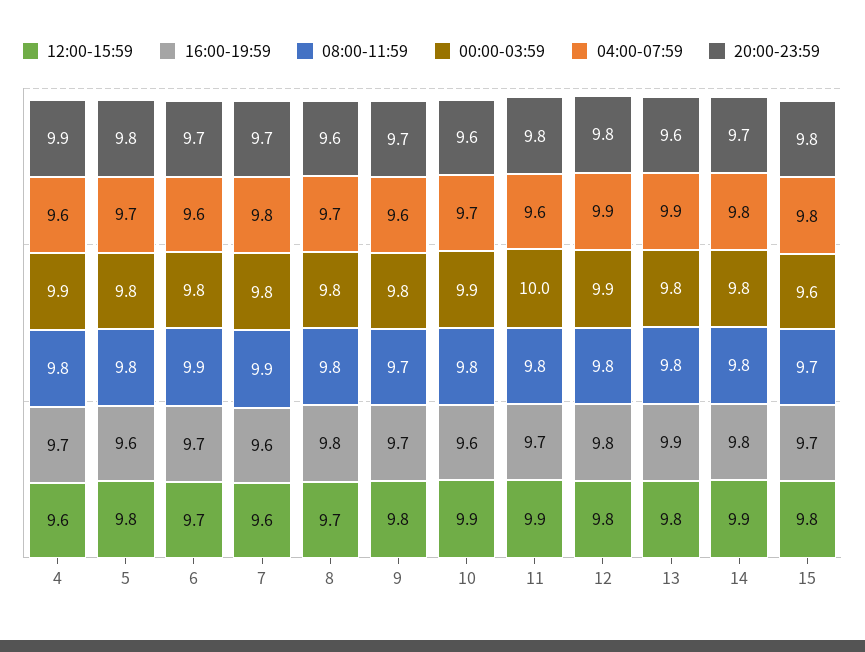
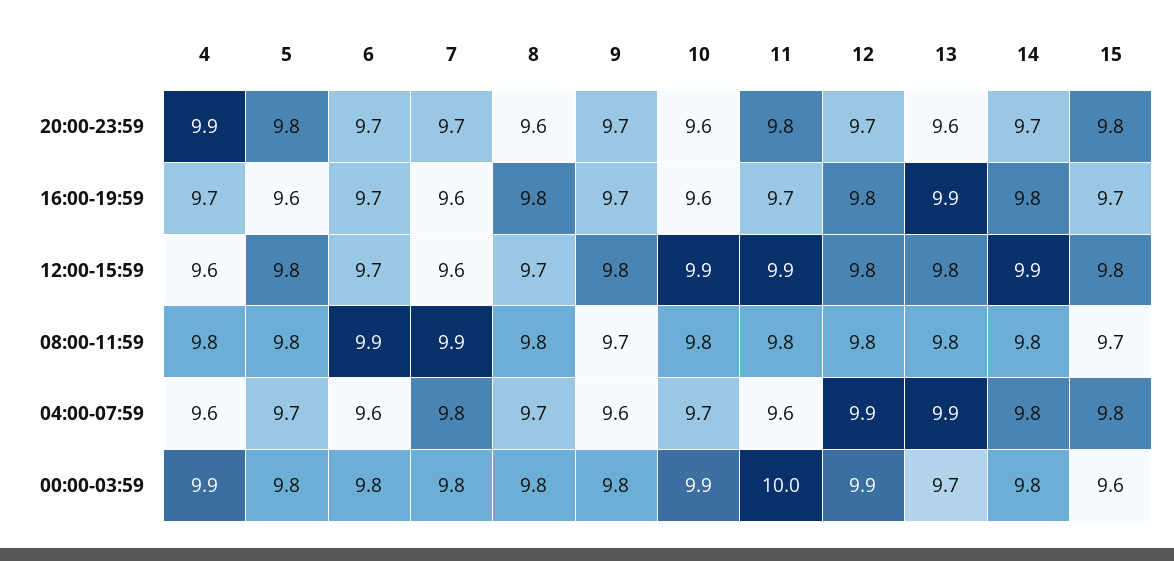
20:00-23:59, 12: 9.8 -> 9.7
00:00-03:59, 13: 9.8 -> 9.7

